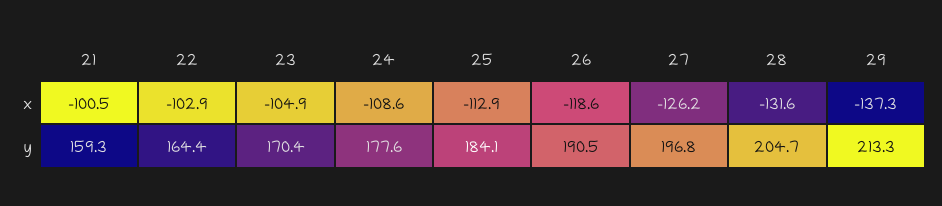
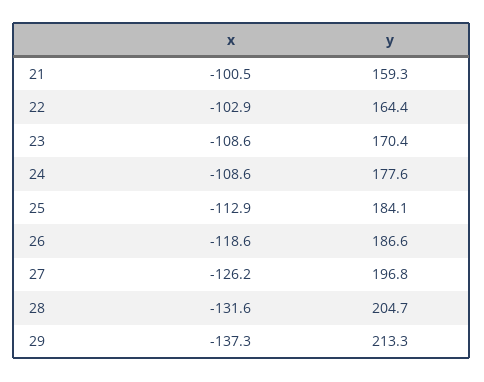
23, x: -104.9 -> -108.6
26, y: 190.5 -> 186.6

